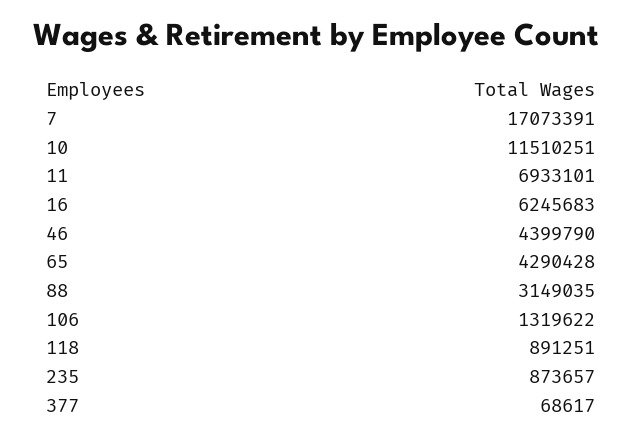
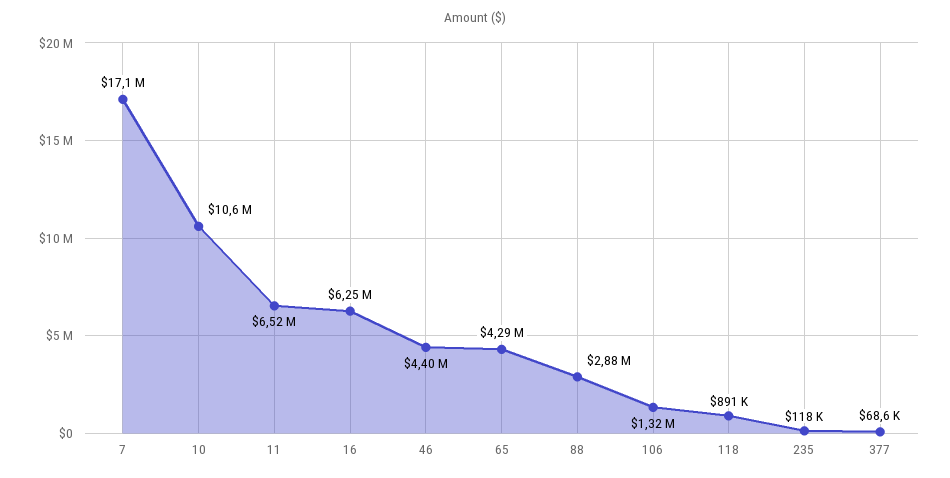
10: 11510251 -> 10600000
11: 6933101 -> 6520000
88: 3149035 -> 2880000
235: 873657 -> 118000

